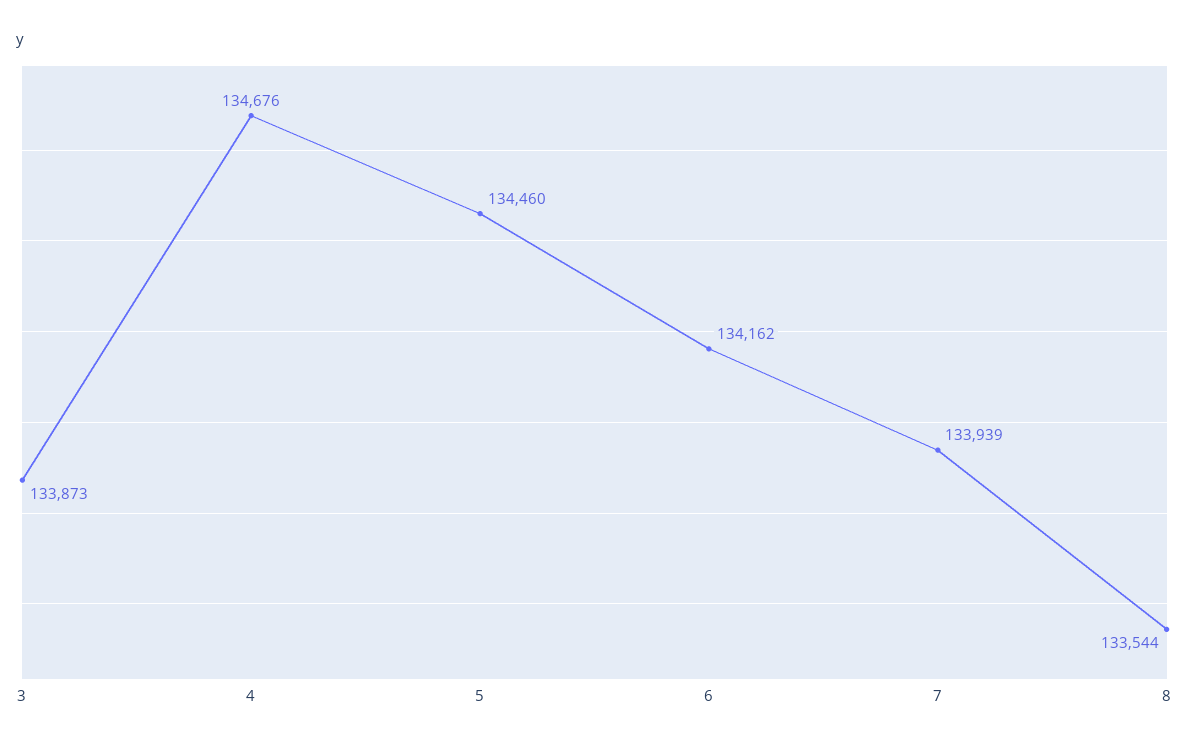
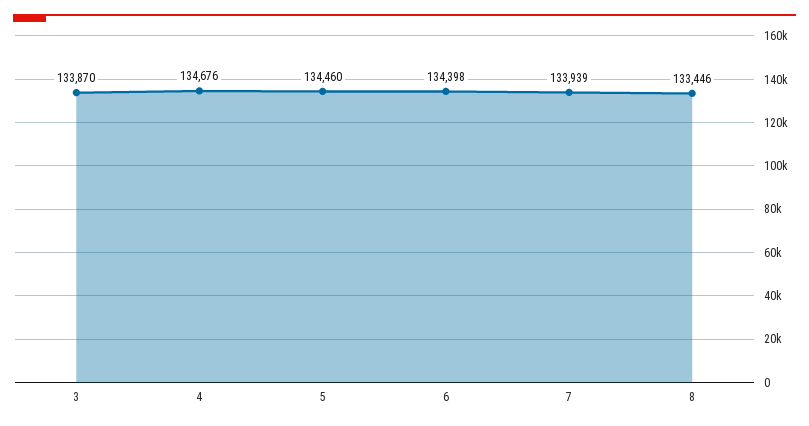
3: 133873 -> 133870
6: 134162 -> 134398
8: 133544 -> 133446

